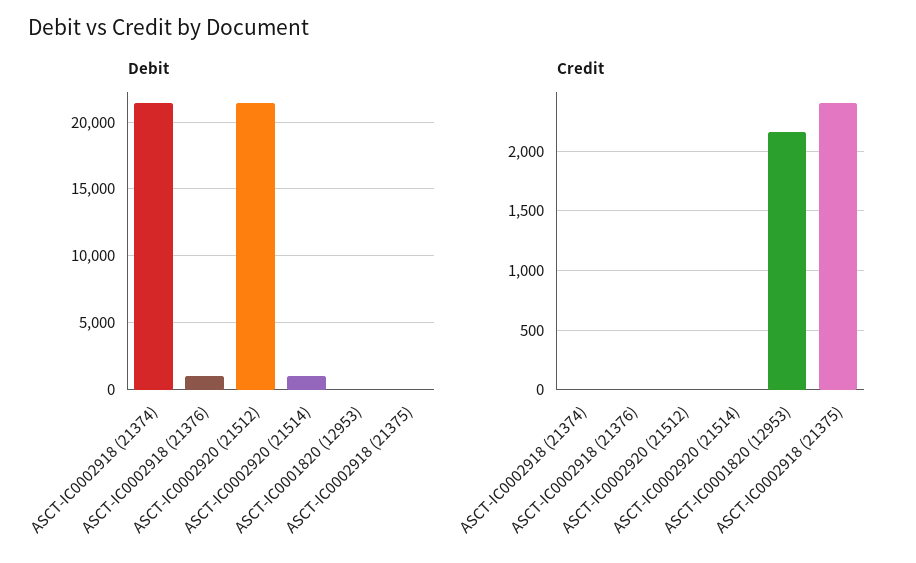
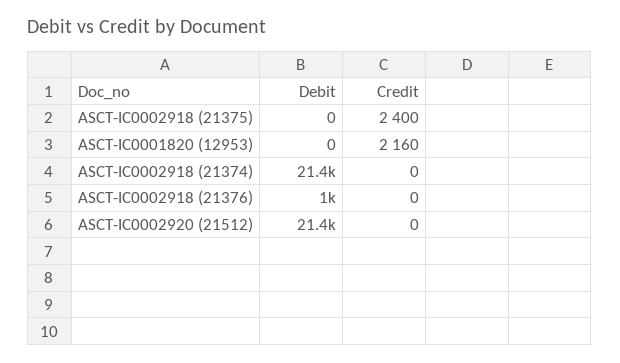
Debit, ASCT-IC0002920 (21514): 1000 -> none
Credit, ASCT-IC0002920 (21514): 0 -> none

